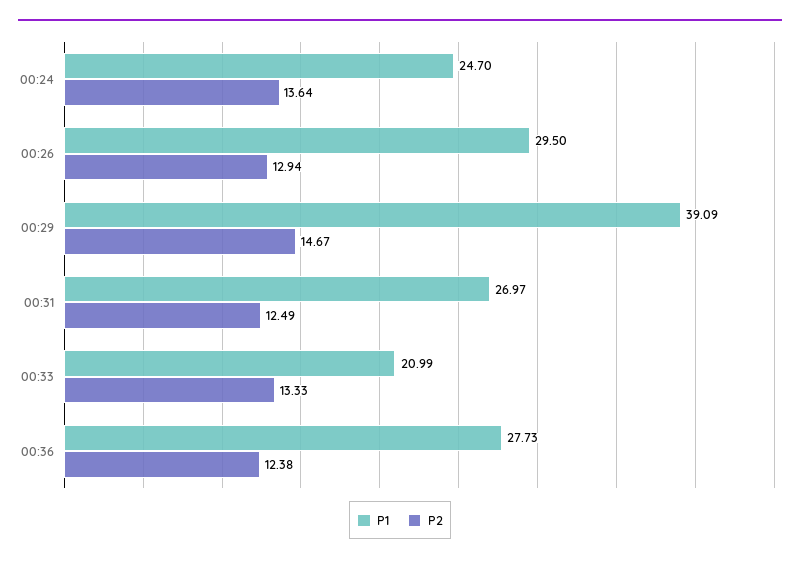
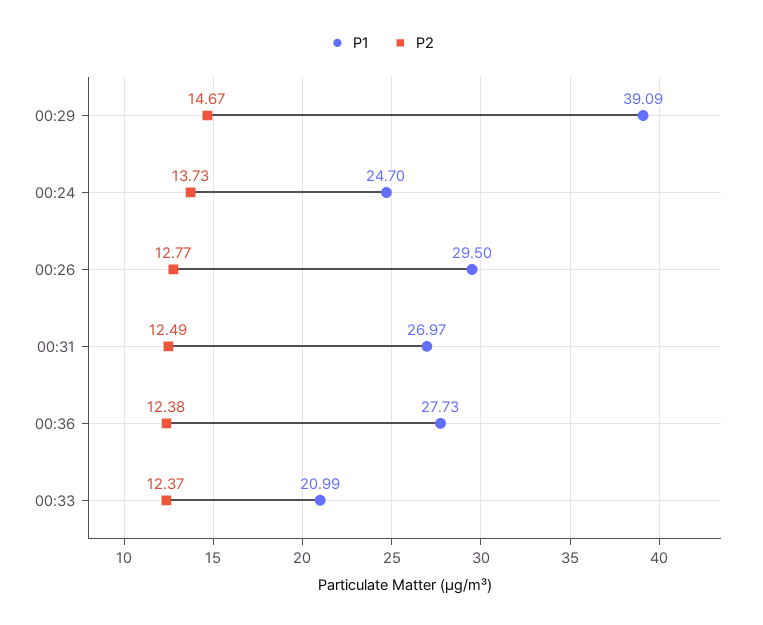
P2, 00:24: 13.64 -> 13.73
P2, 00:26: 12.94 -> 12.77
P2, 00:33: 13.33 -> 12.37

